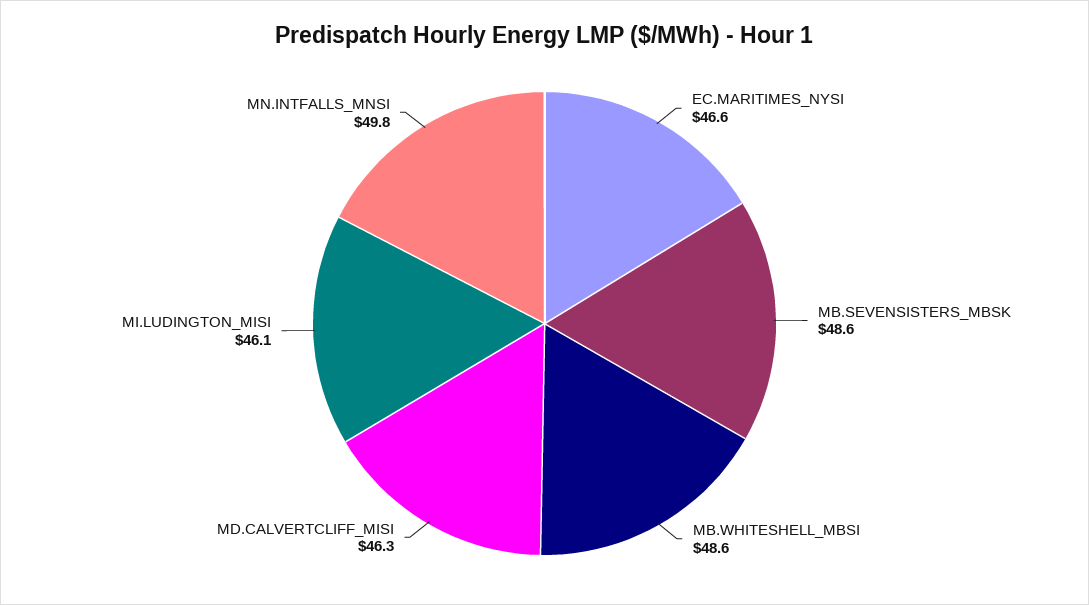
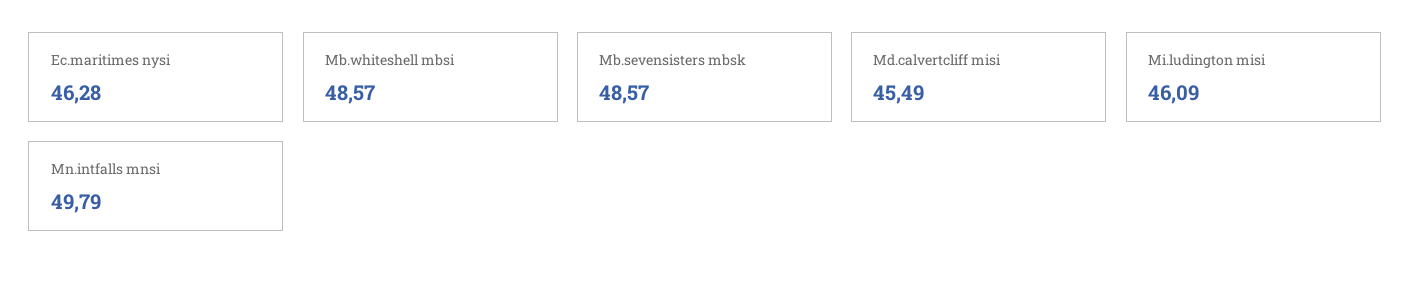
EC.MARITIMES_NYSI: 46.6 -> 46.28
MD.CALVERTCLIFF_MISI: 46.3 -> 45.49

